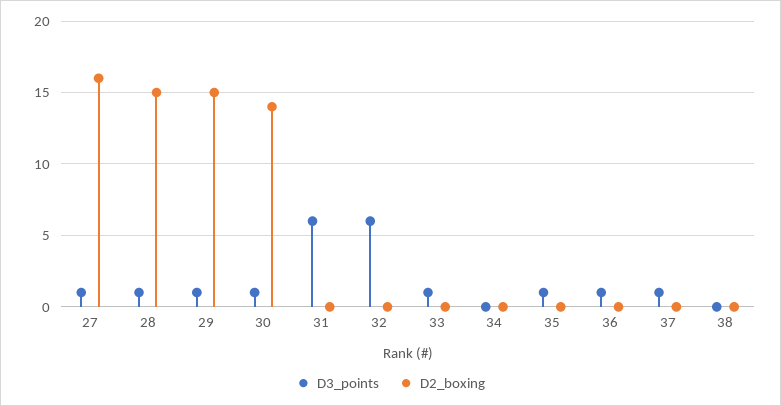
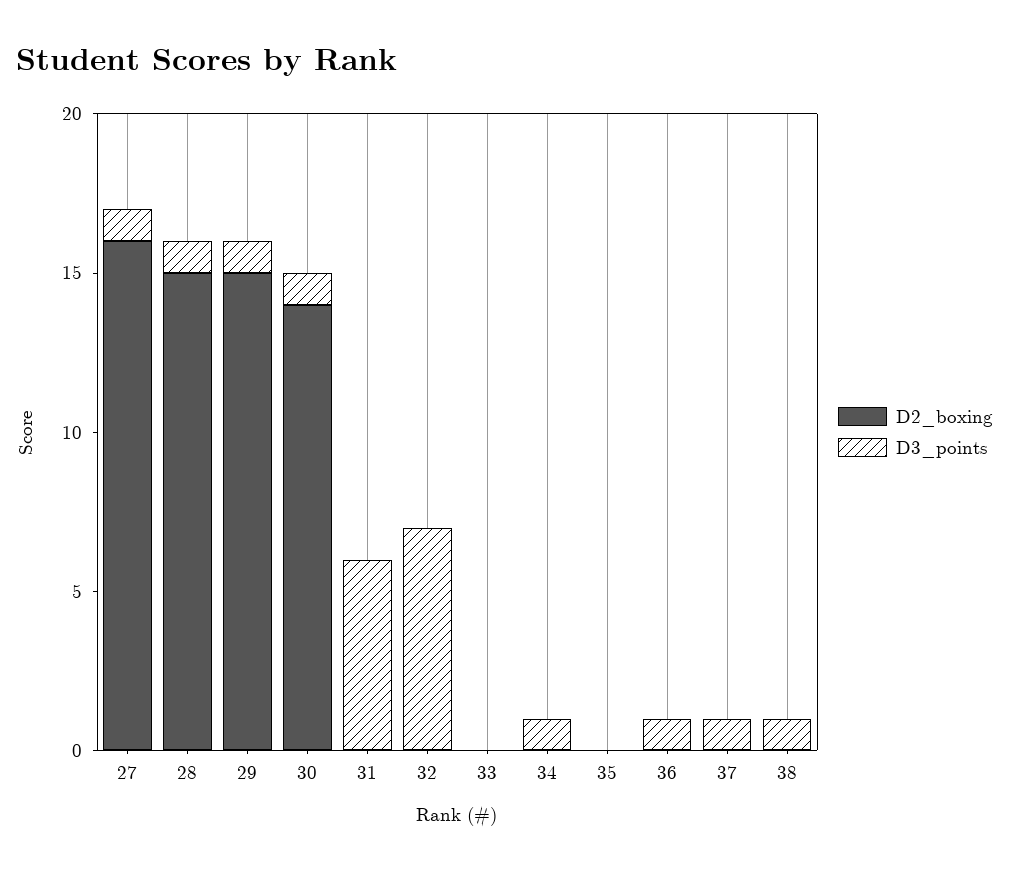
D3_points, 32: 6 -> 7
D3_points, 33: 1 -> 0
D3_points, 34: 0 -> 1
D3_points, 35: 1 -> 0
D3_points, 38: 0 -> 1

